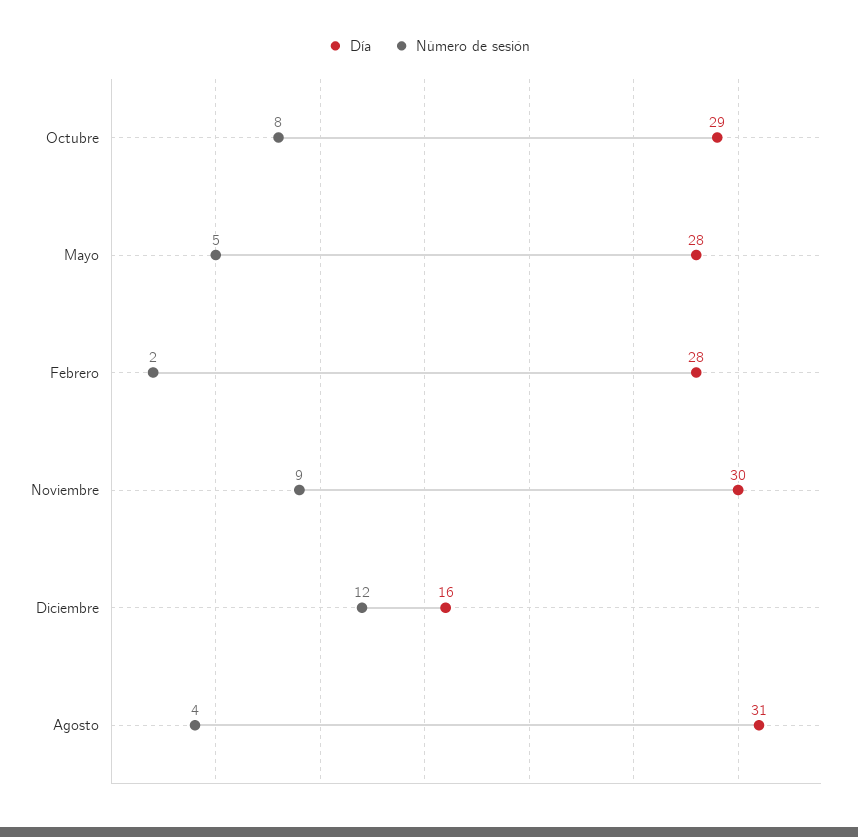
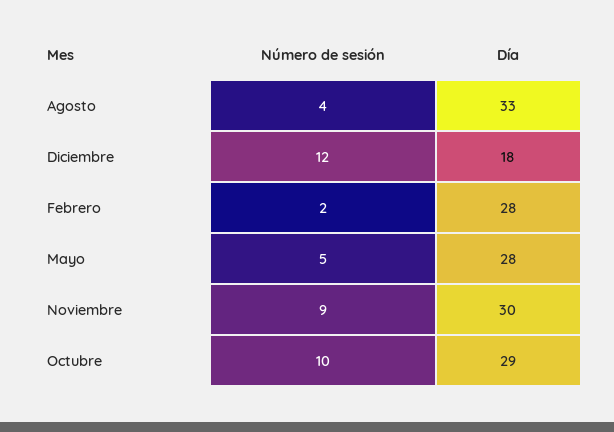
Número de sesión, Octubre: 8 -> 10
Día, Diciembre: 16 -> 18
Día, Agosto: 31 -> 33

